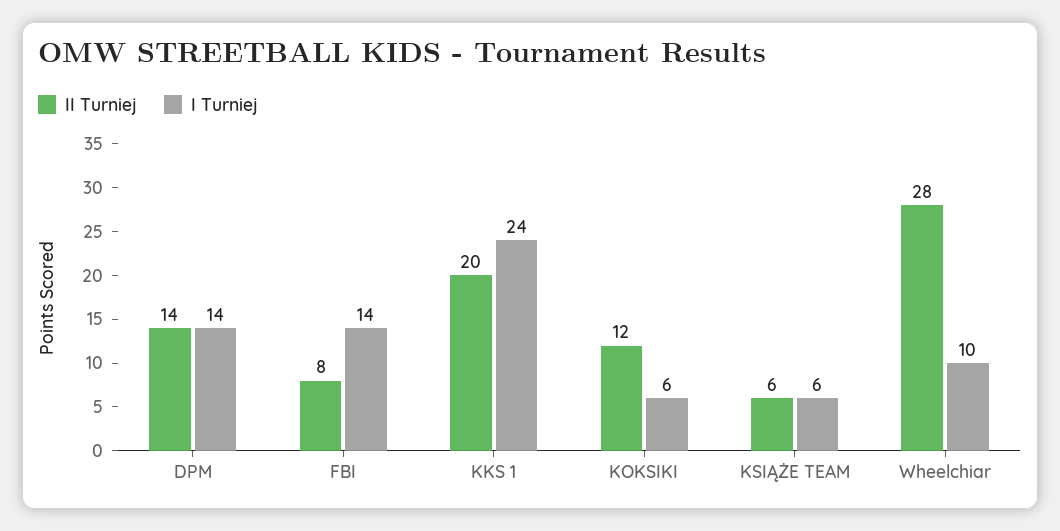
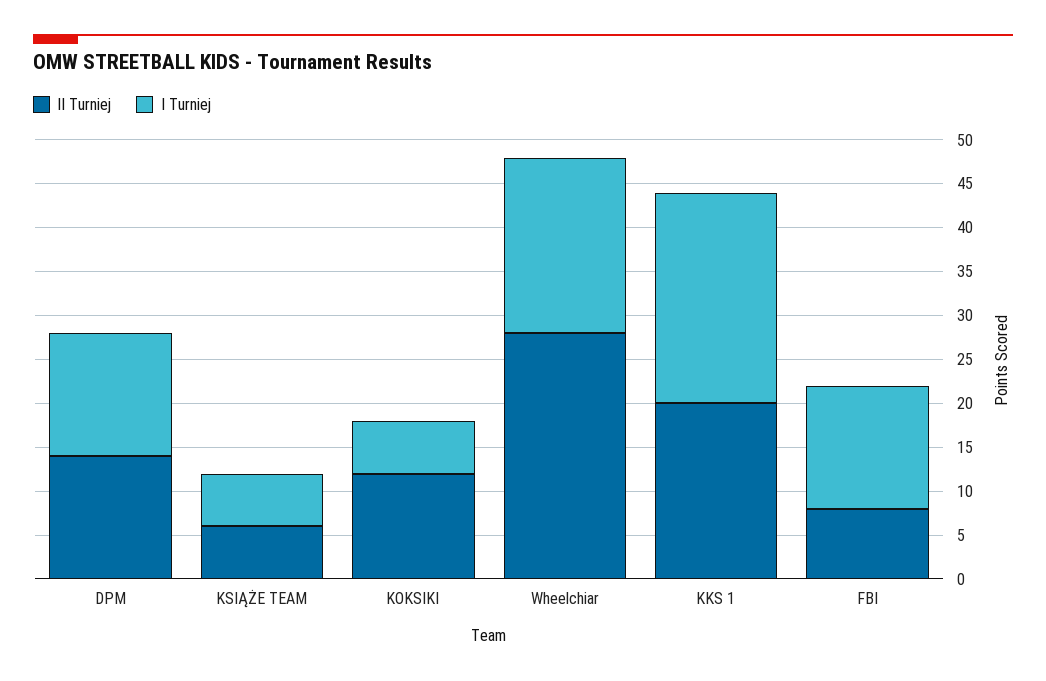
I Turniej, Wheelchiar: 10 -> 20

